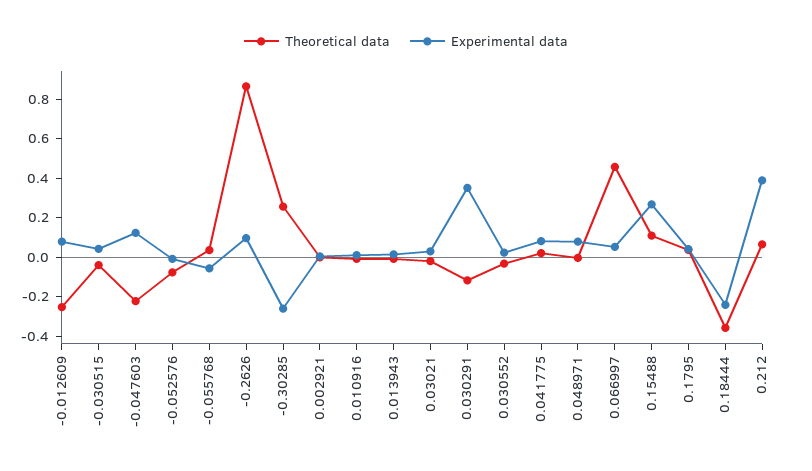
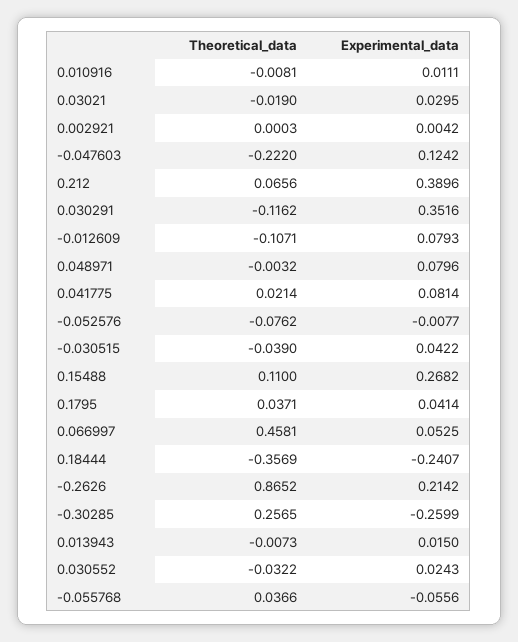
Theoretical data, -0.012609: -0.25 -> -0.1071
Experimental data, -0.2626: 0.1 -> 0.2142

